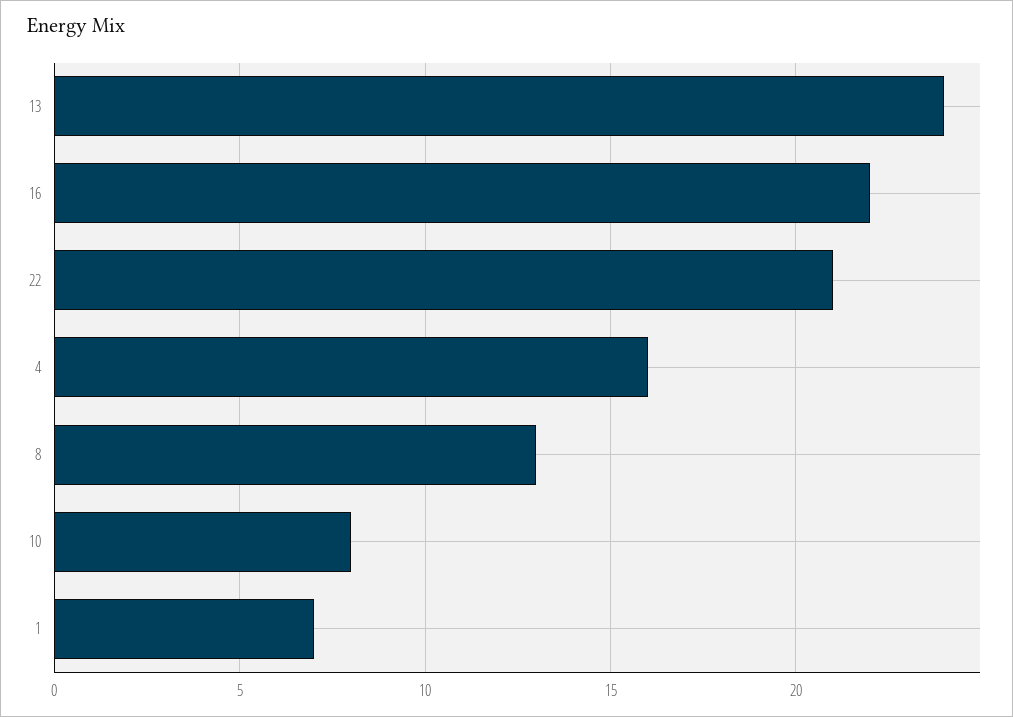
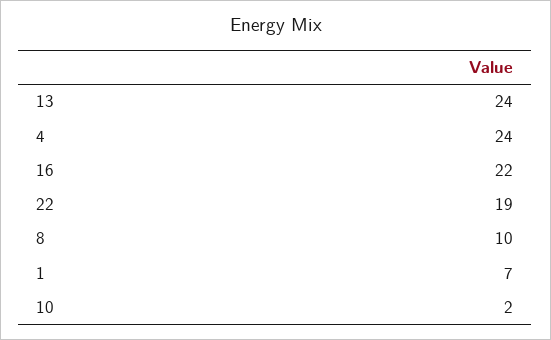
22: 21 -> 19
4: 16 -> 24
8: 13 -> 10
10: 8 -> 2

